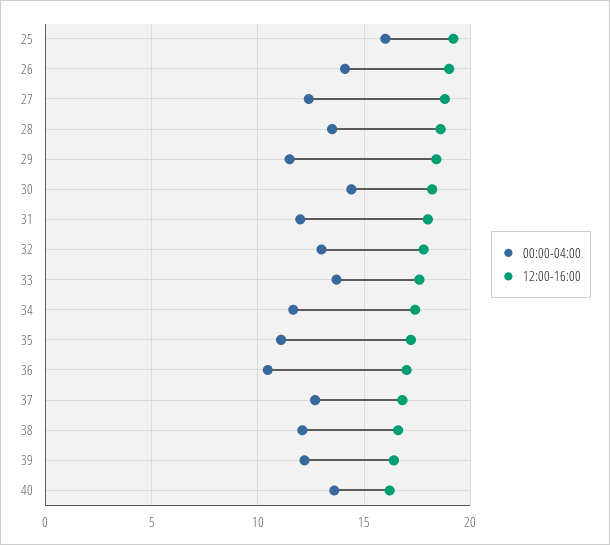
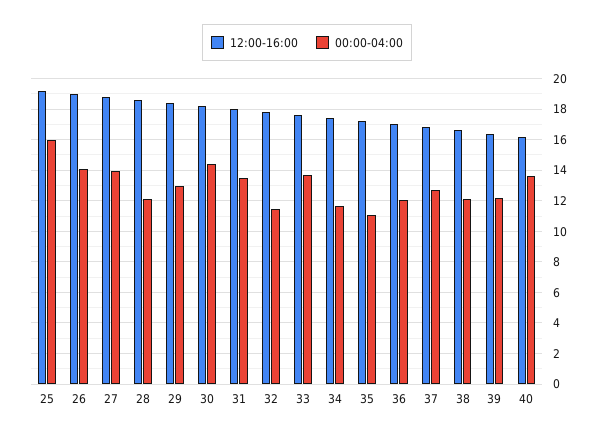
00:00-04:00, 27: 12.5 -> 14
00:00-04:00, 28: 13.5 -> 12
00:00-04:00, 29: 11.5 -> 13
00:00-04:00, 31: 12 -> 13.5
00:00-04:00, 32: 13 -> 11.5
00:00-04:00, 36: 10.5 -> 12

